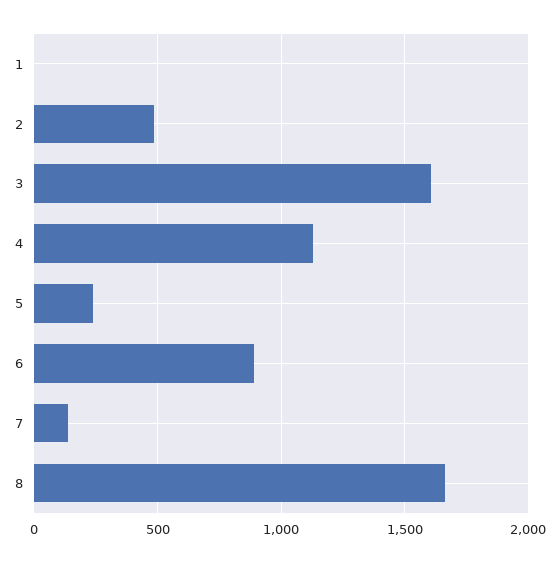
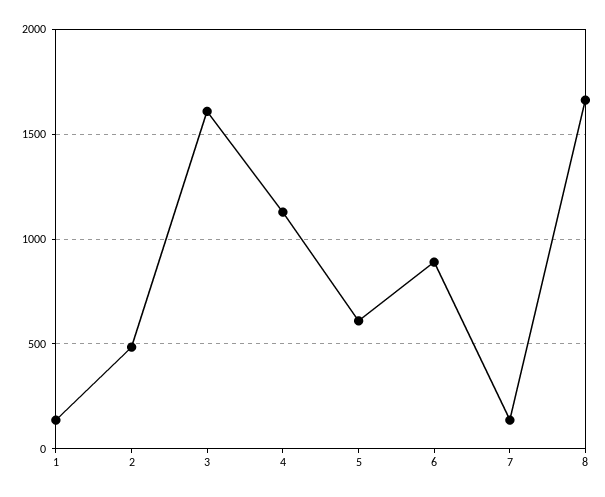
1: 0 -> 150
5: 250 -> 600

